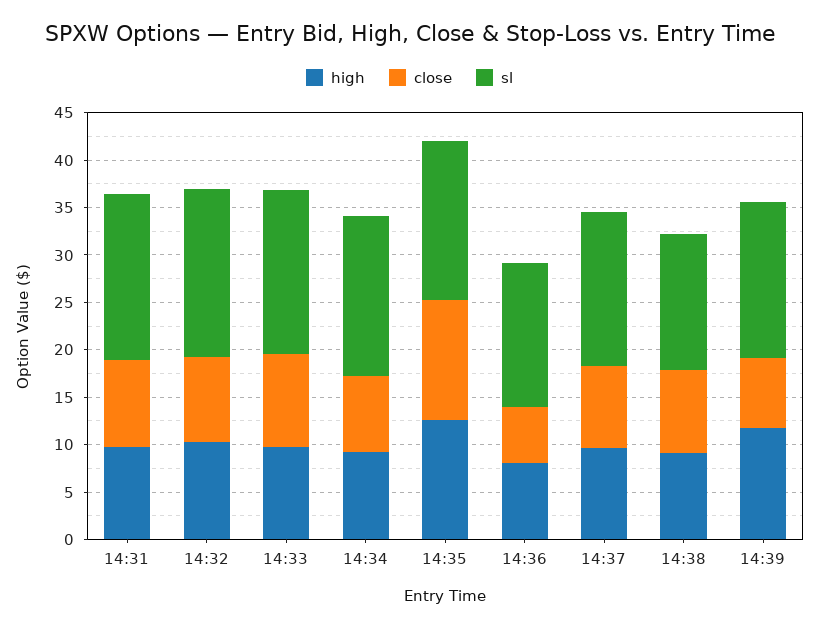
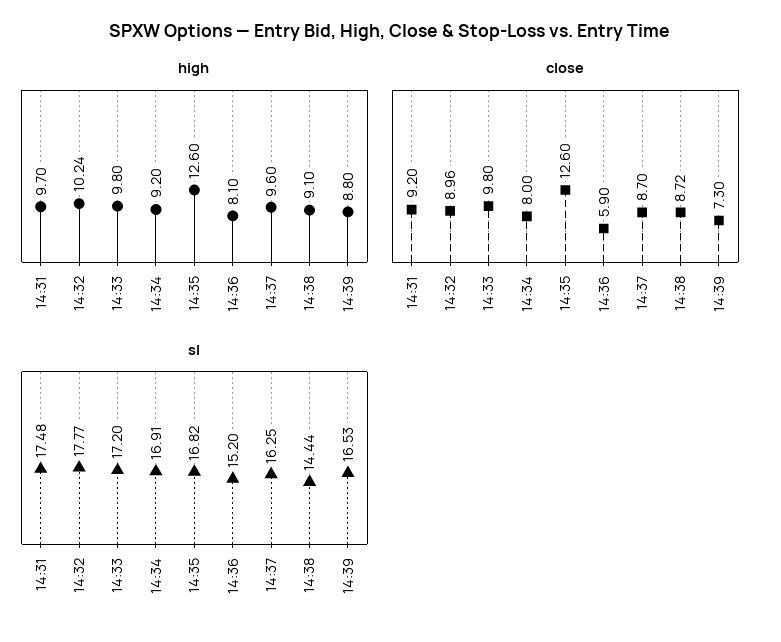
high, 14:39: 12 -> 8.8

